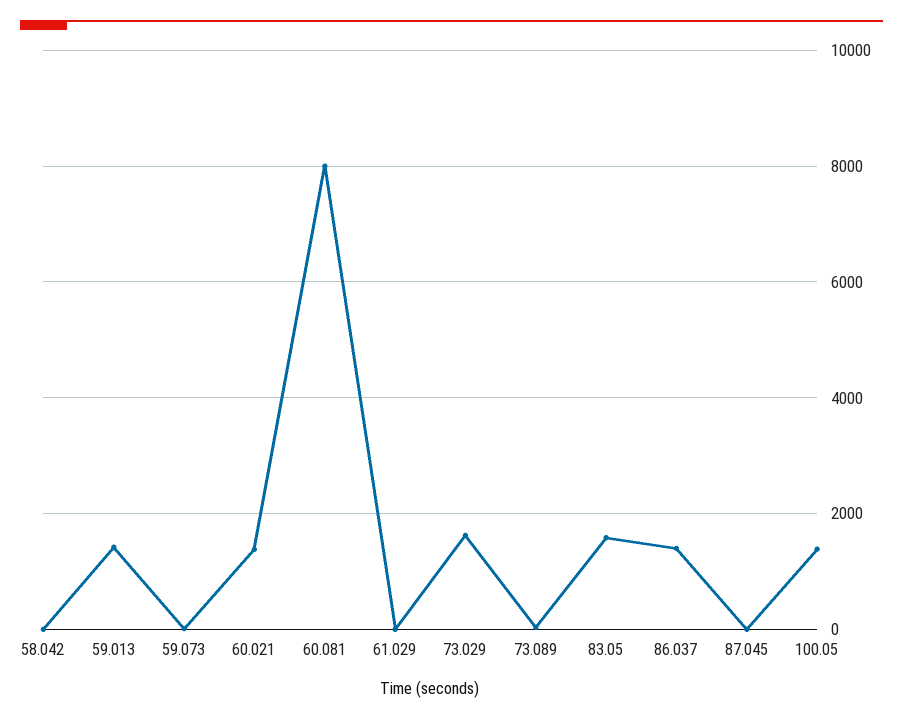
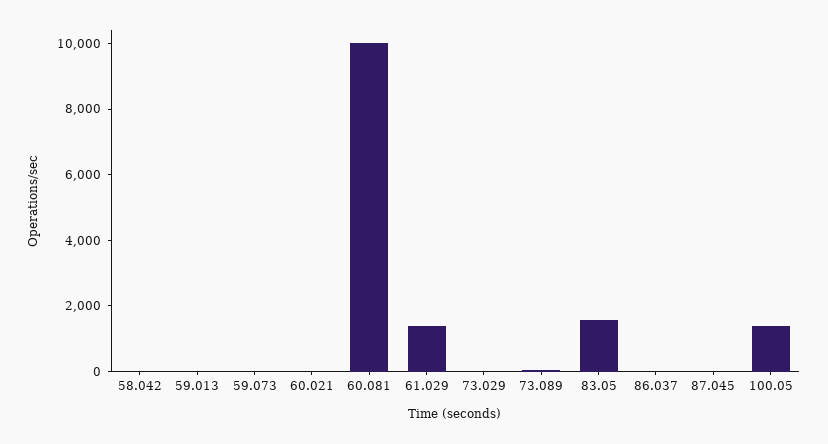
59.013: 1400 -> 0
60.021: 1400 -> 0
60.081: 8000 -> 10000
61.029: 0 -> 1500
73.029: 1600 -> 0
86.037: 1400 -> 0

